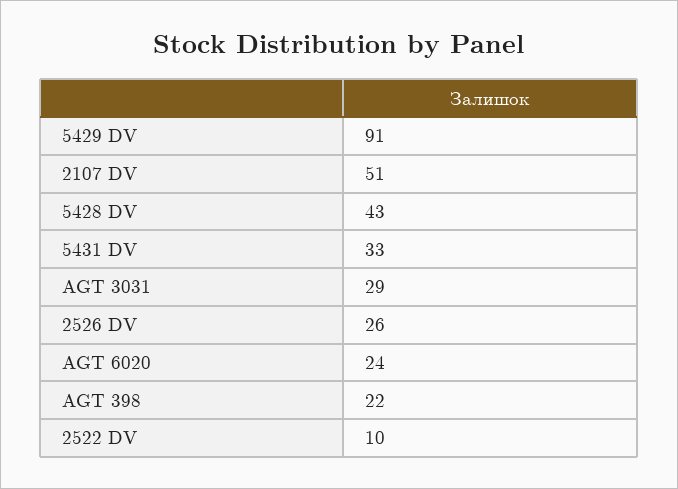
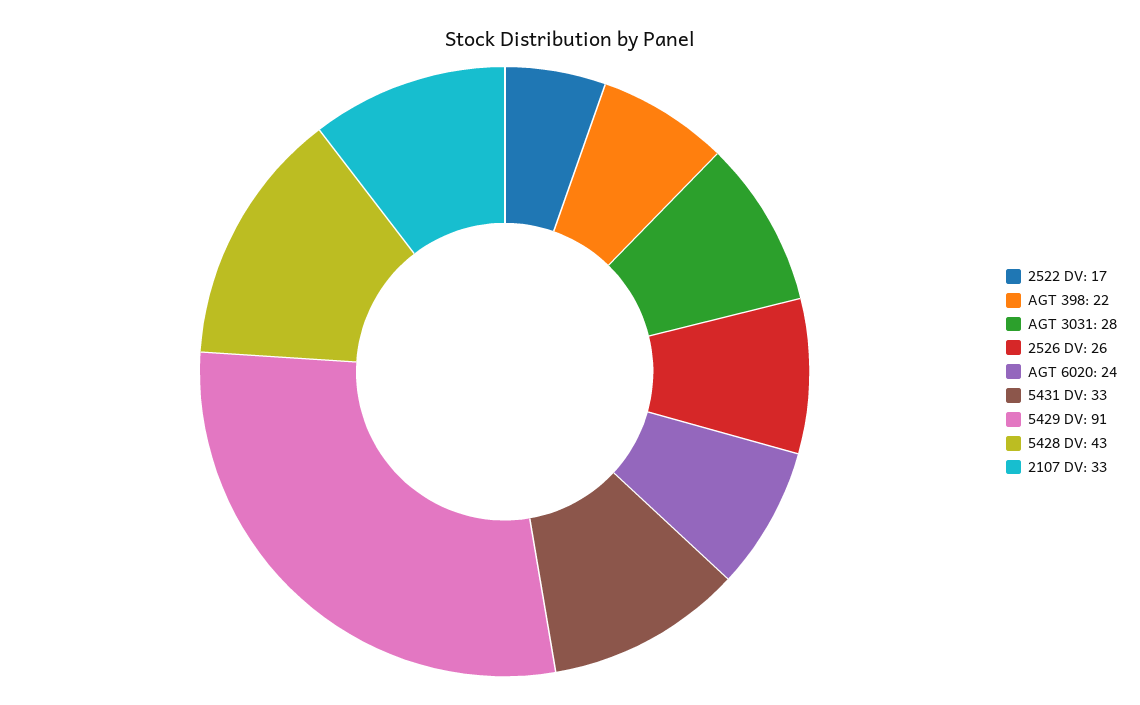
2107 DV: 51 -> 33
AGT 3031: 29 -> 28
2522 DV: 10 -> 17

